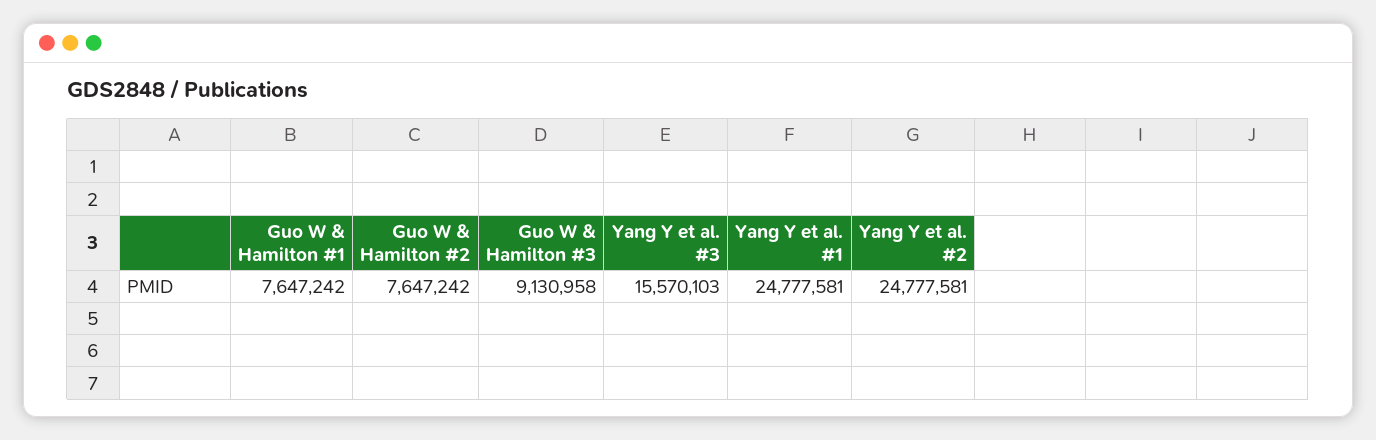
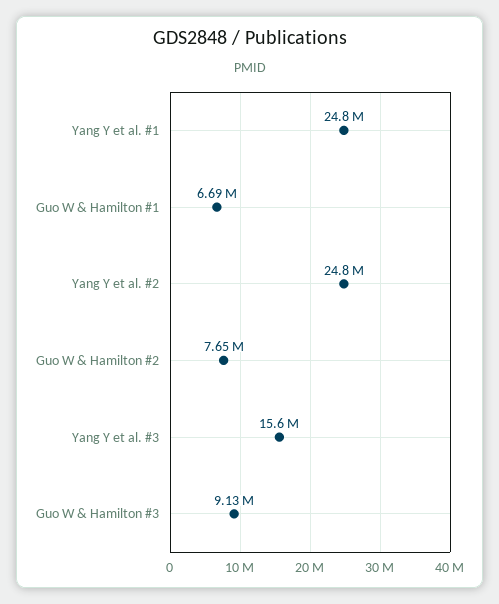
Guo W & Hamilton #1: 7647242 -> 6690000

